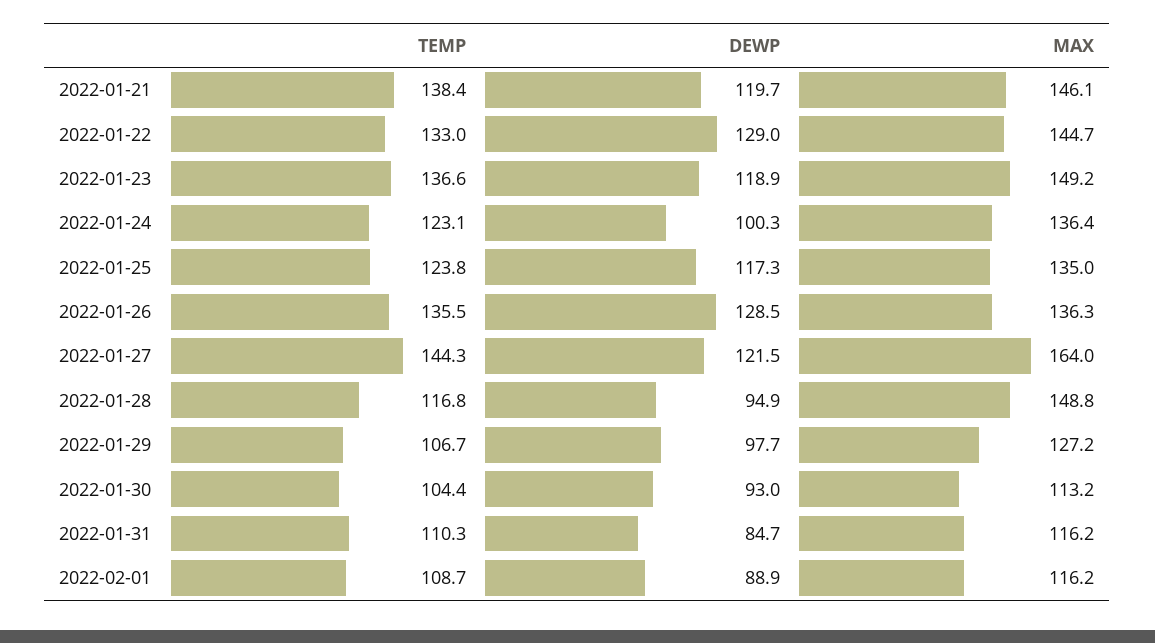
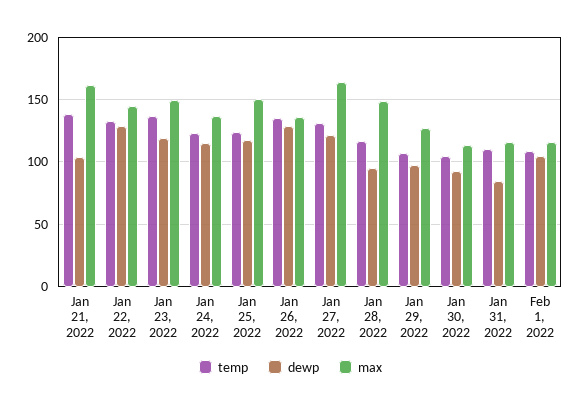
DEWP, 2022-01-21: 119.7 -> 105
MAX, 2022-01-21: 146.1 -> 160
DEWP, 2022-01-24: 100.3 -> 115
MAX, 2022-01-25: 135 -> 150
TEMP, 2022-01-27: 144.3 -> 130
DEWP, 2022-02-01: 88.9 -> 105

